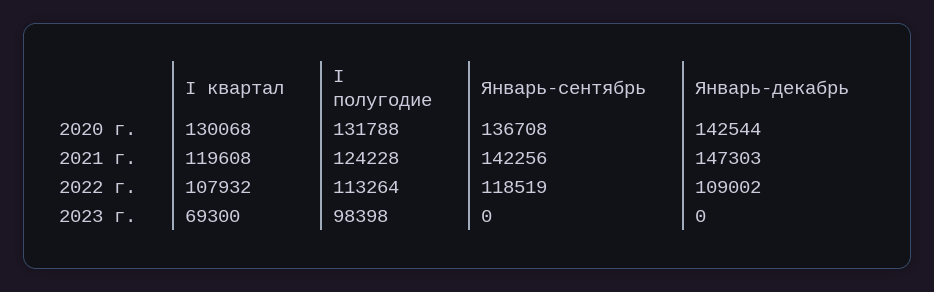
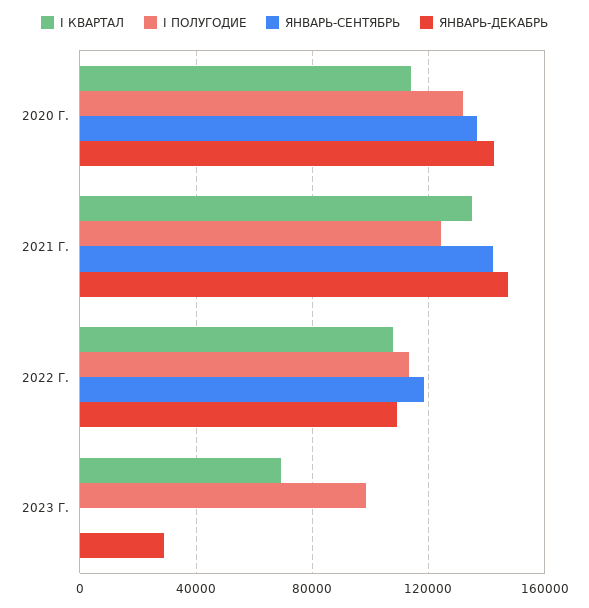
I квартал, 2020 г.: 130068 -> 115000
I квартал, 2021 г.: 119608 -> 135000
Январь-декабрь, 2023 г.: 0 -> 30000

